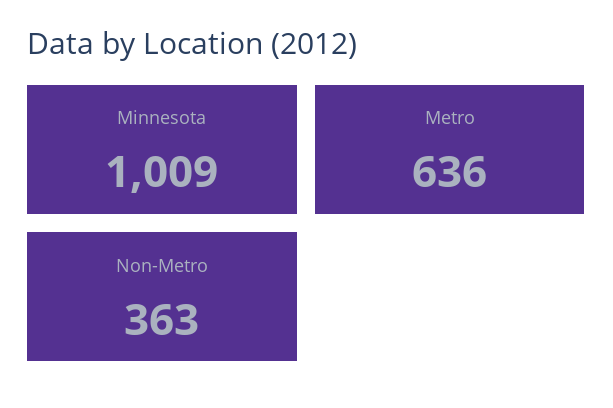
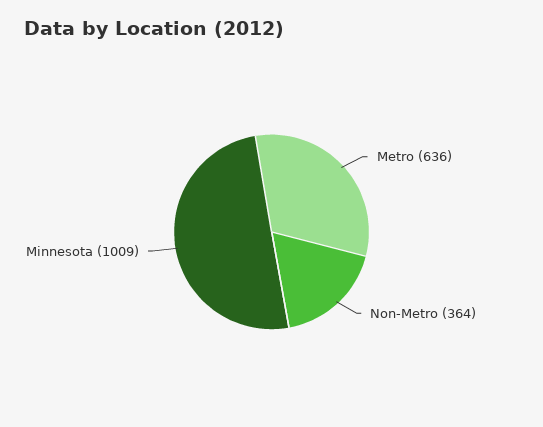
Non-Metro: 363 -> 364

